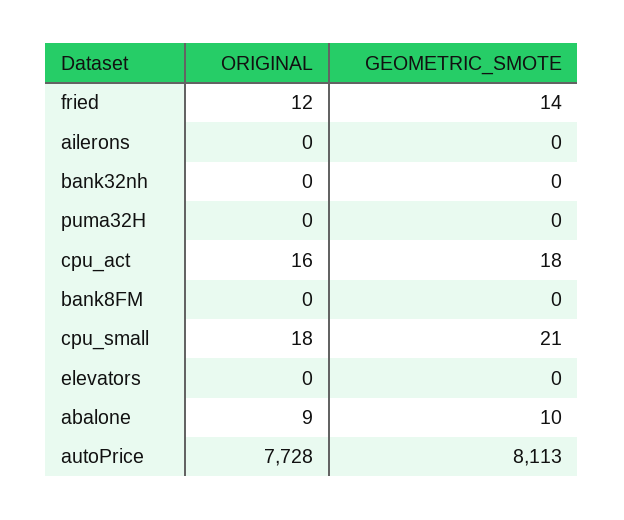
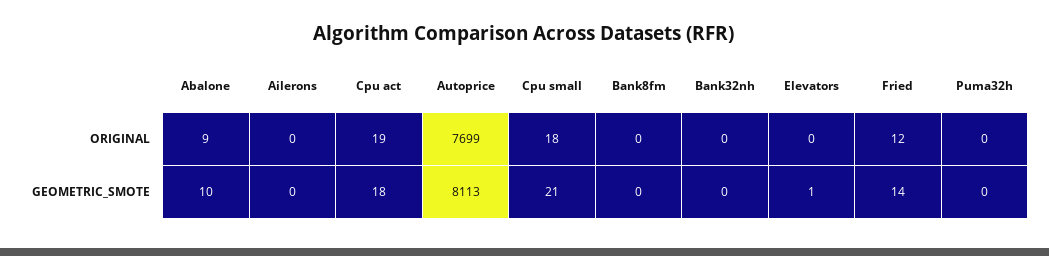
ORIGINAL, cpu_act: 16 -> 19
GEOMETRIC_SMOTE, elevators: 0 -> 1
ORIGINAL, autoPrice: 7728 -> 7699

